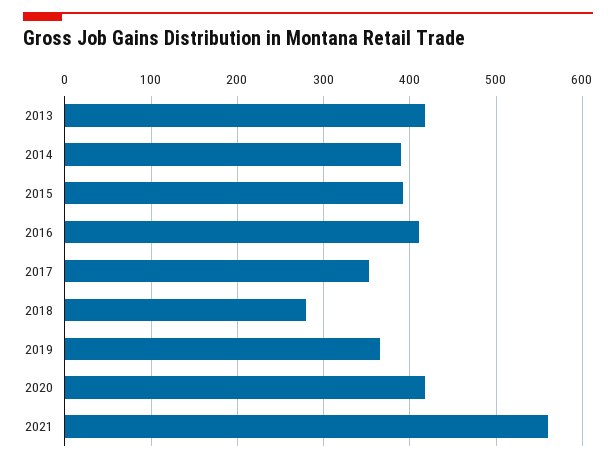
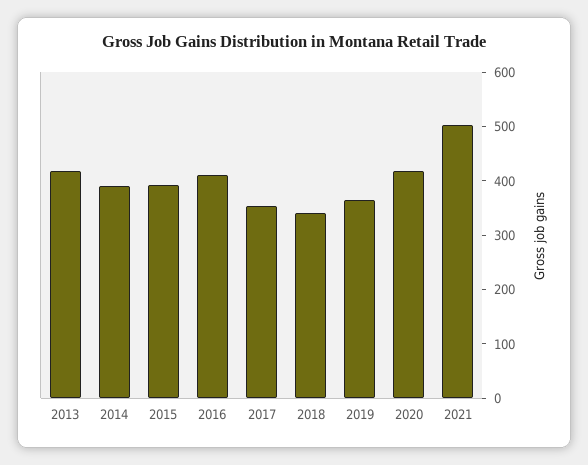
2018: 280 -> 340
2021: 560 -> 500

